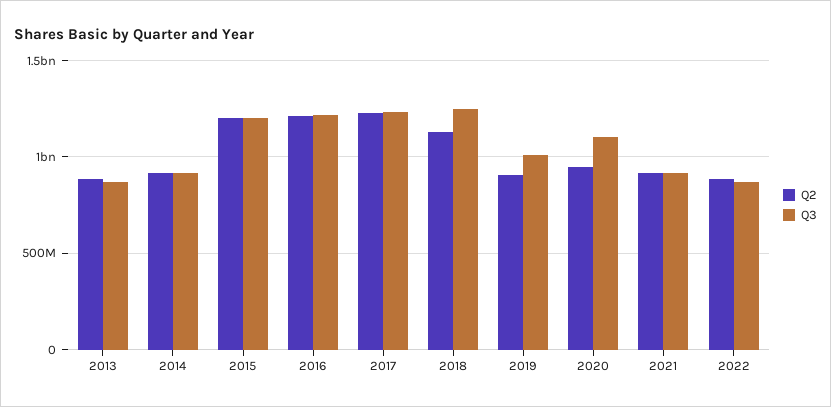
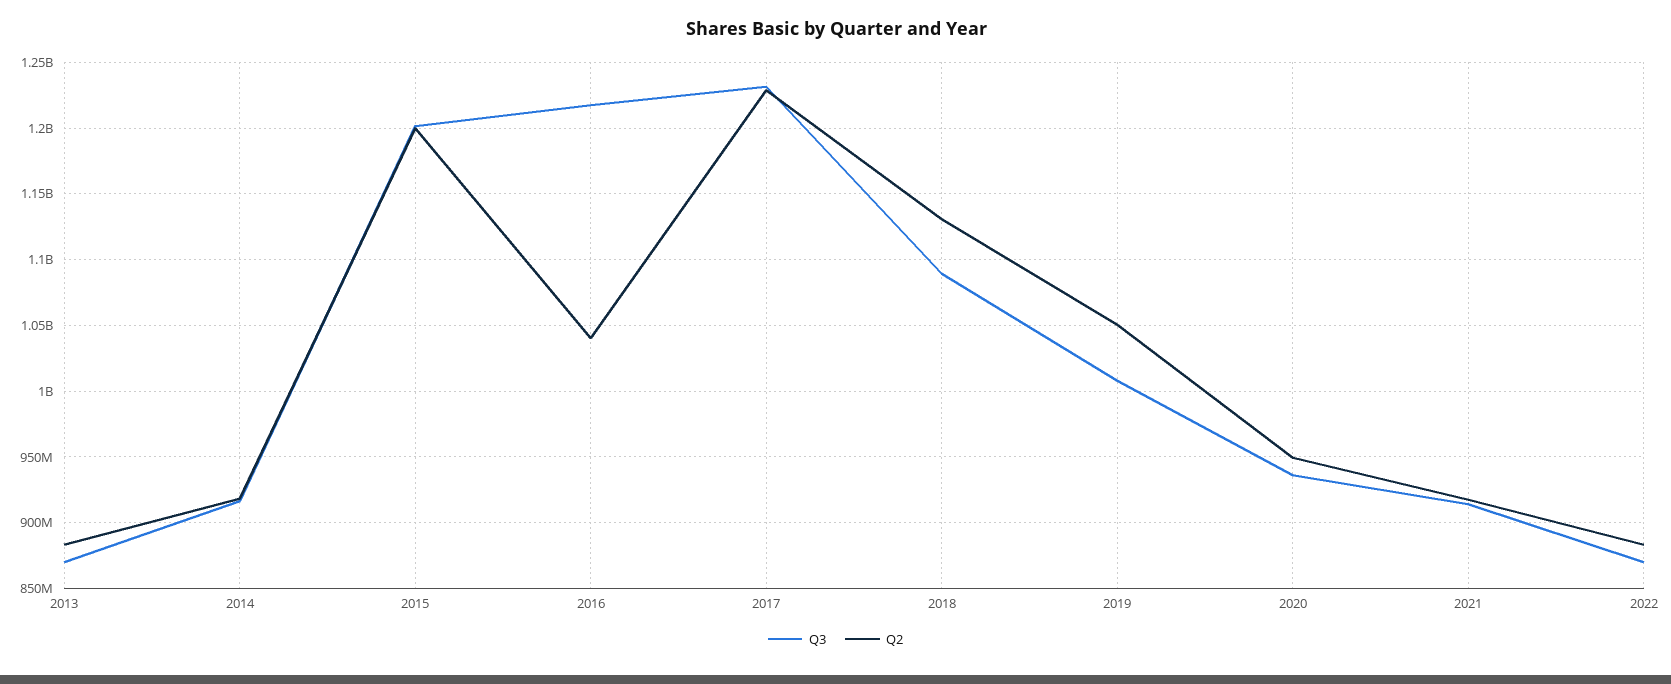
Q2, 2016: 1200000000 -> 1040000000
Q3, 2018: 1250000000 -> 1090000000
Q2, 2019: 900000000 -> 1050000000
Q3, 2020: 1100000000 -> 935000000

